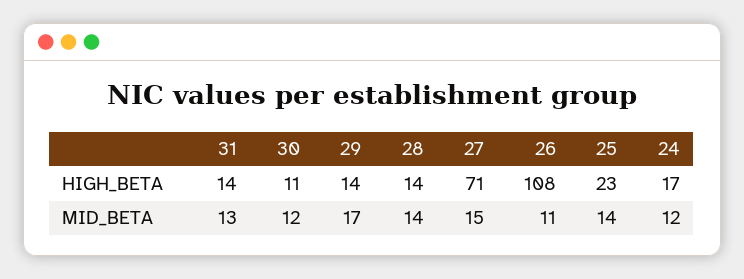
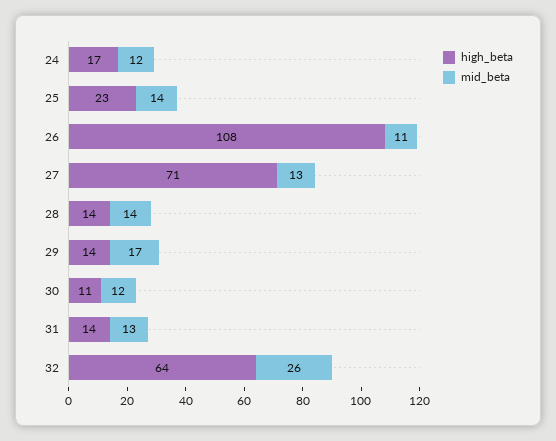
MID_BETA, 27: 15 -> 13
HIGH_BETA, 32: none -> 64
MID_BETA, 32: none -> 26

